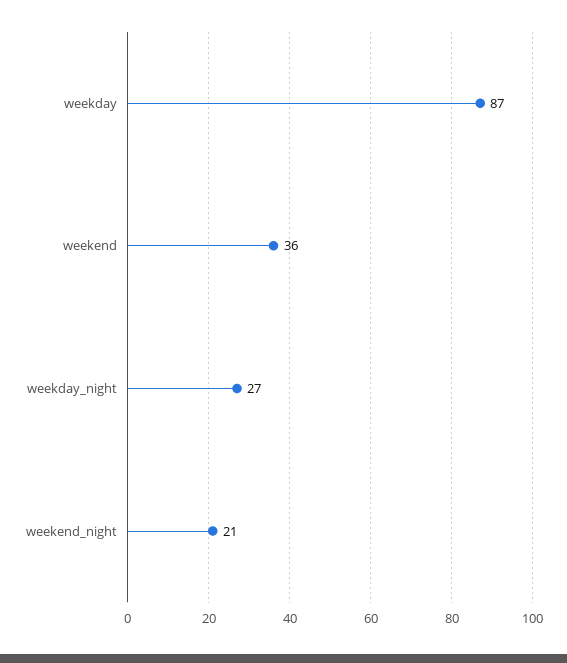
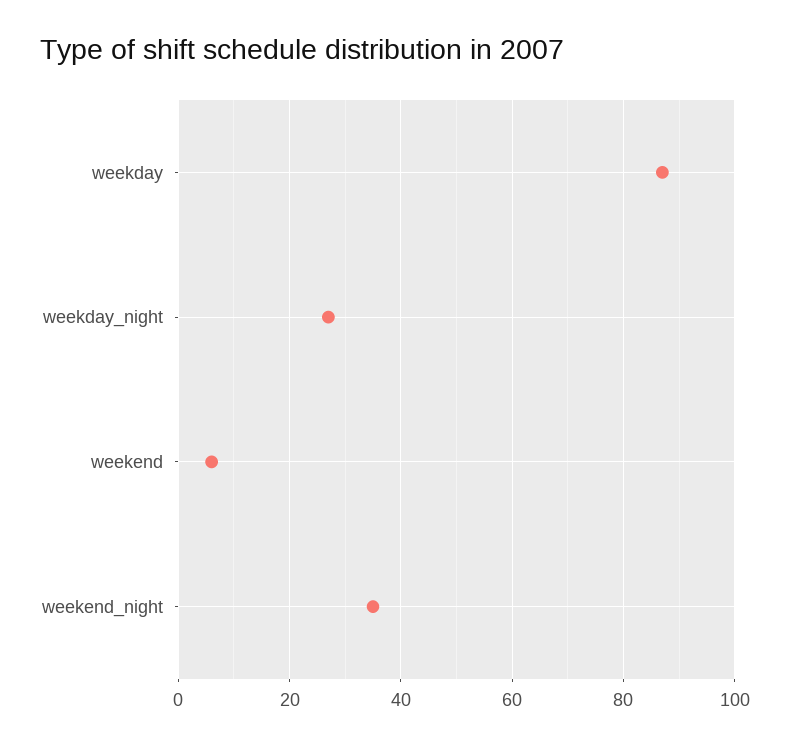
weekend: 36 -> 5
weekend_night: 21 -> 35

